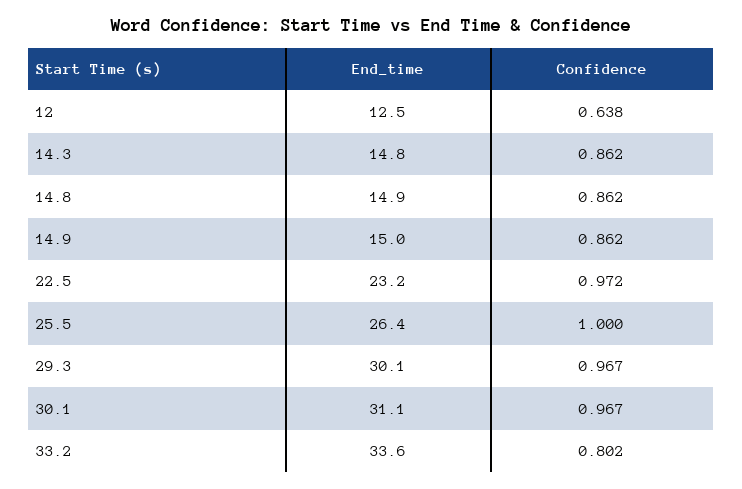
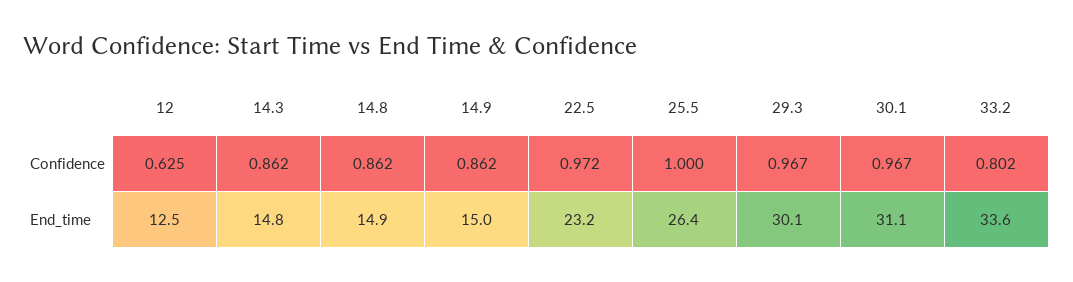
Confidence, 12: 0.638 -> 0.625

